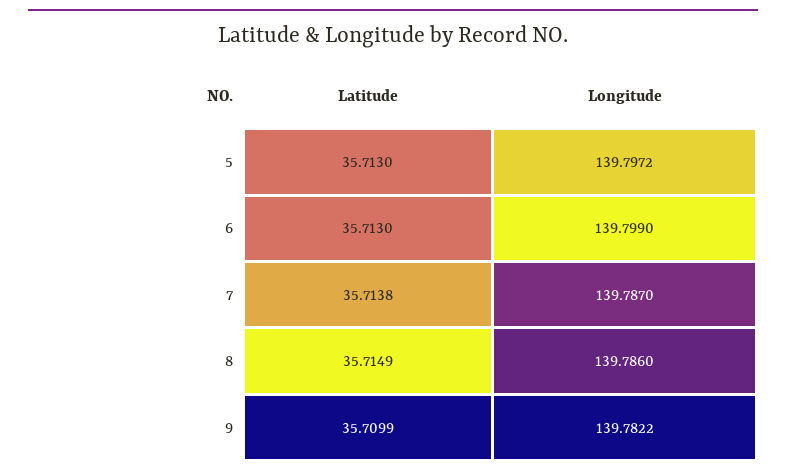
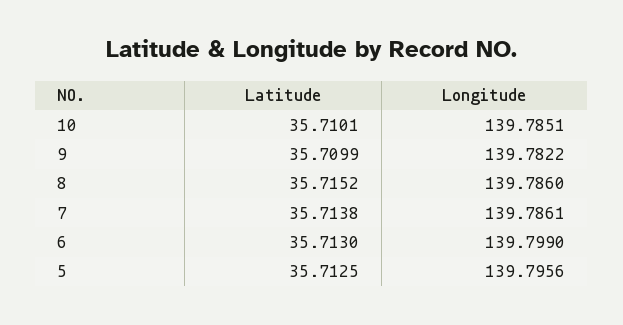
Latitude, 5: 35.713 -> 35.7125
Longitude, 5: 139.7972 -> 139.7956
Longitude, 7: 139.787 -> 139.7861
Latitude, 8: 35.7149 -> 35.7152
Latitude, 10: none -> 35.7101
Longitude, 10: none -> 139.7851

